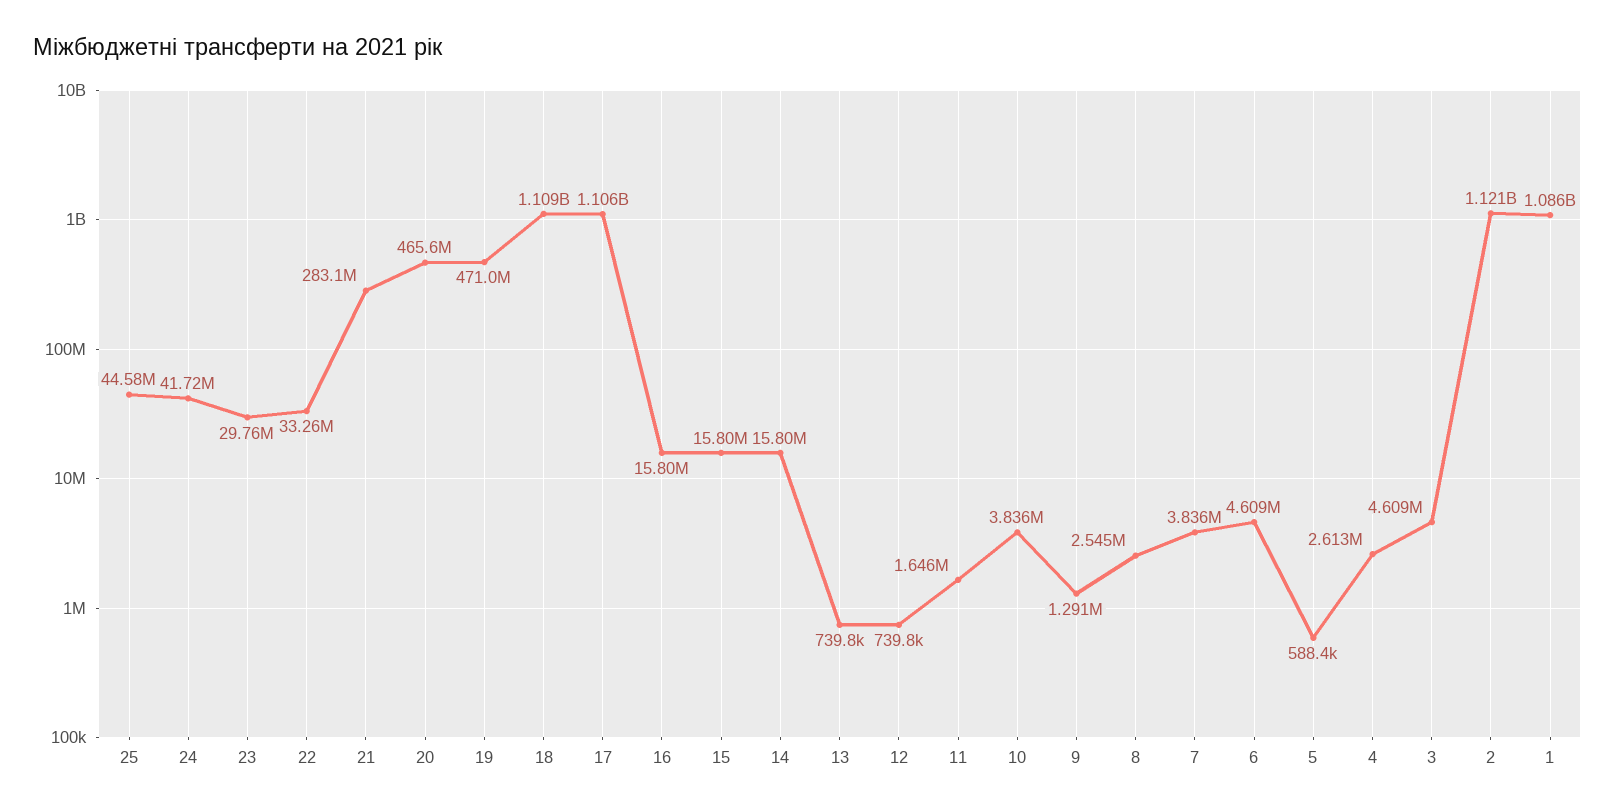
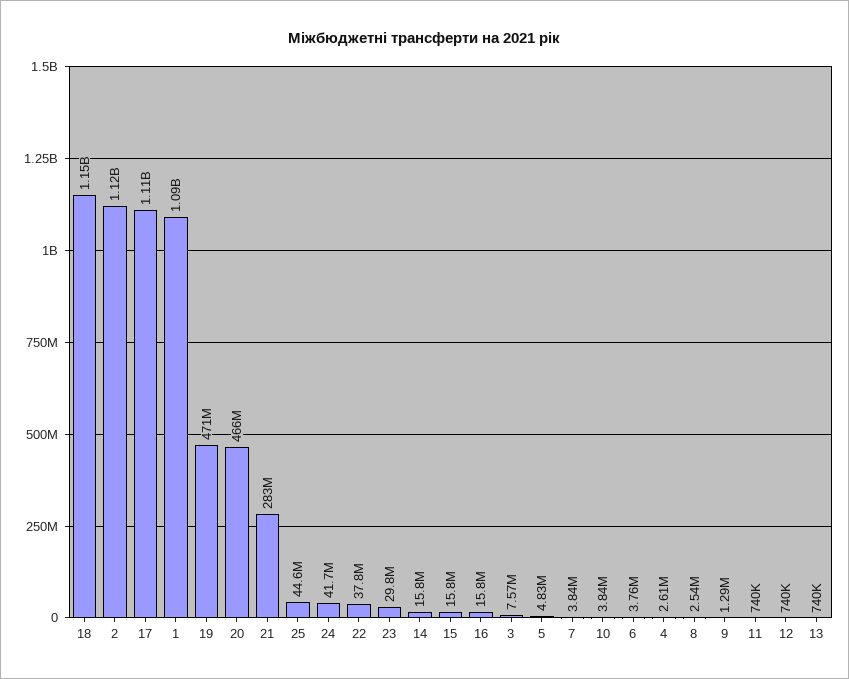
22: 33260000 -> 37800000
18: 1109000000 -> 1150000000
11: 1646000 -> 740000
6: 4609000 -> 3760000
5: 588400 -> 4830000
3: 4609000 -> 7570000

